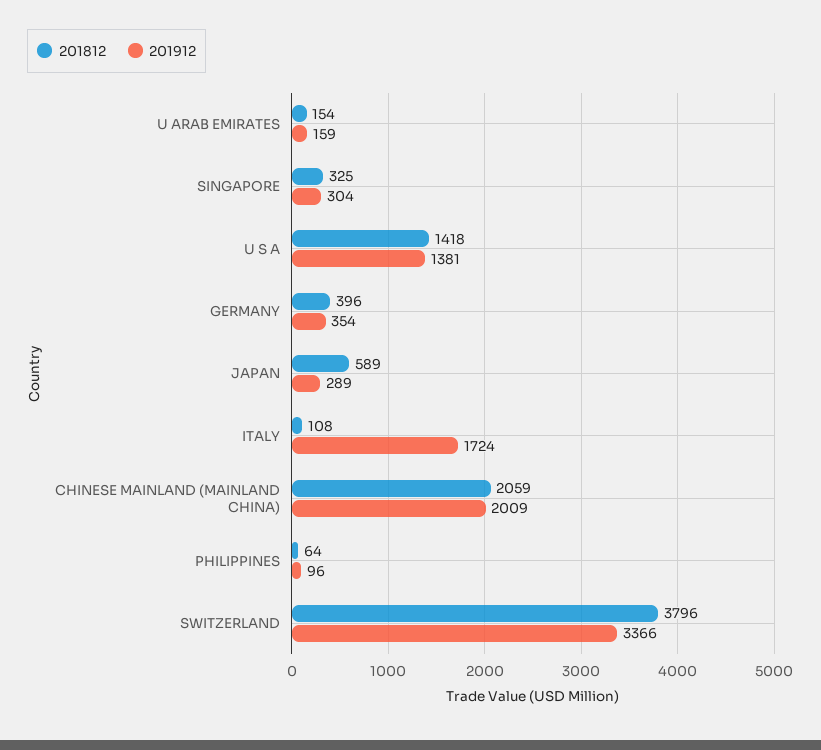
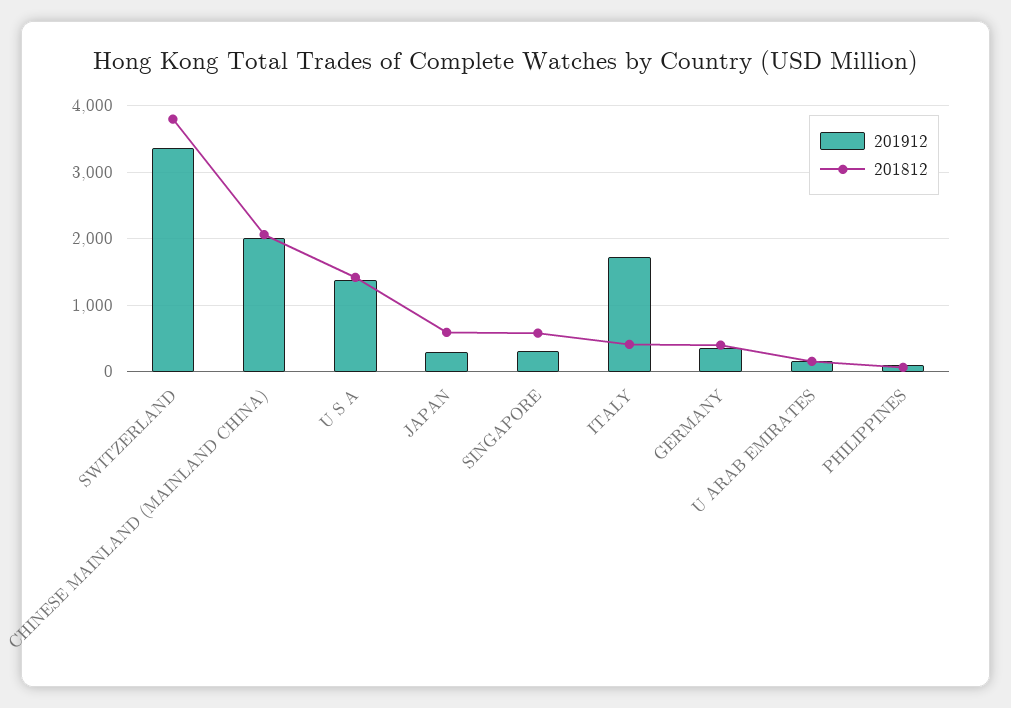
201812, SINGAPORE: 325 -> 600
201812, ITALY: 108 -> 400

